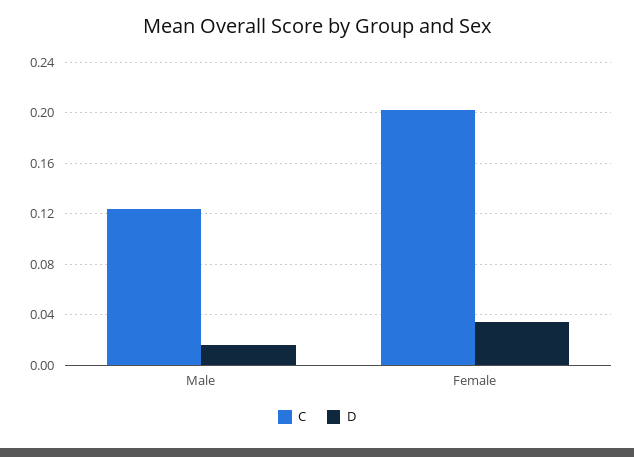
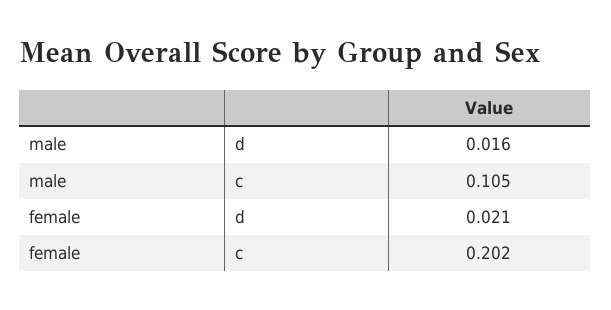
C, Male: 0.125 -> 0.105
D, Female: 0.035 -> 0.021

